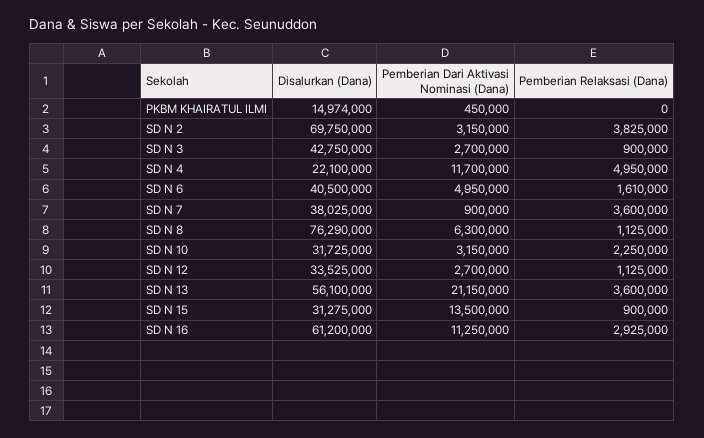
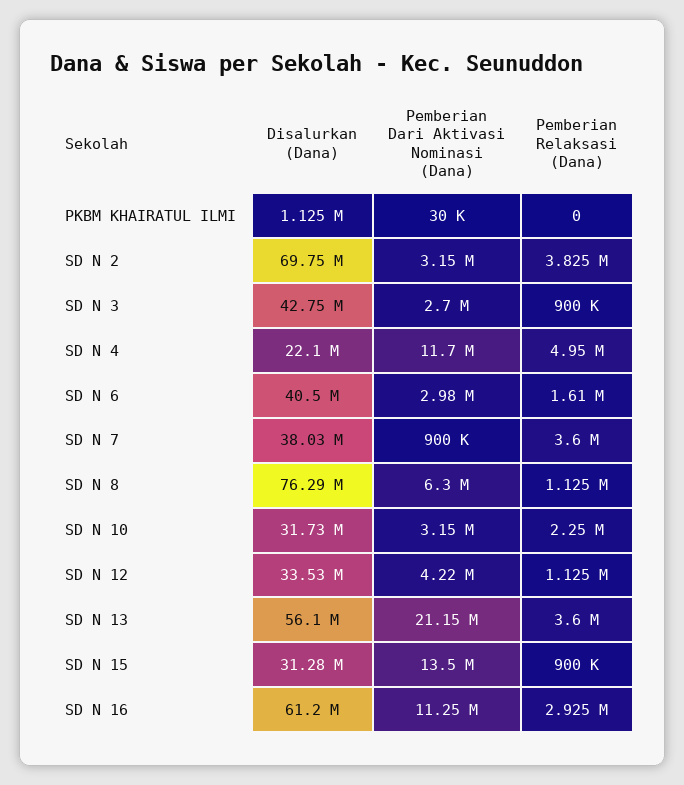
Disalurkan (Dana), PKBM KHAIRATUL ILMI: 14974000 -> 1125000
Pemberian Dari Aktivasi Nominasi (Dana), PKBM KHAIRATUL ILMI: 450000 -> 30000
Pemberian Dari Aktivasi Nominasi (Dana), SD N 6: 4950000 -> 2980000
Pemberian Dari Aktivasi Nominasi (Dana), SD N 12: 2700000 -> 4220000

